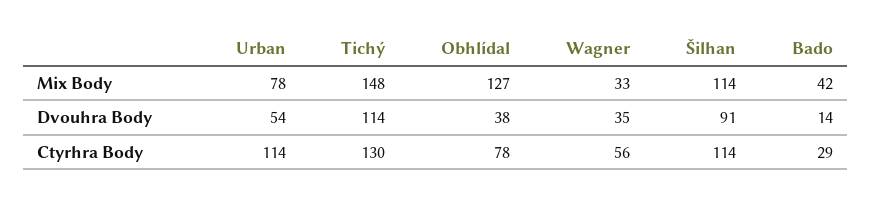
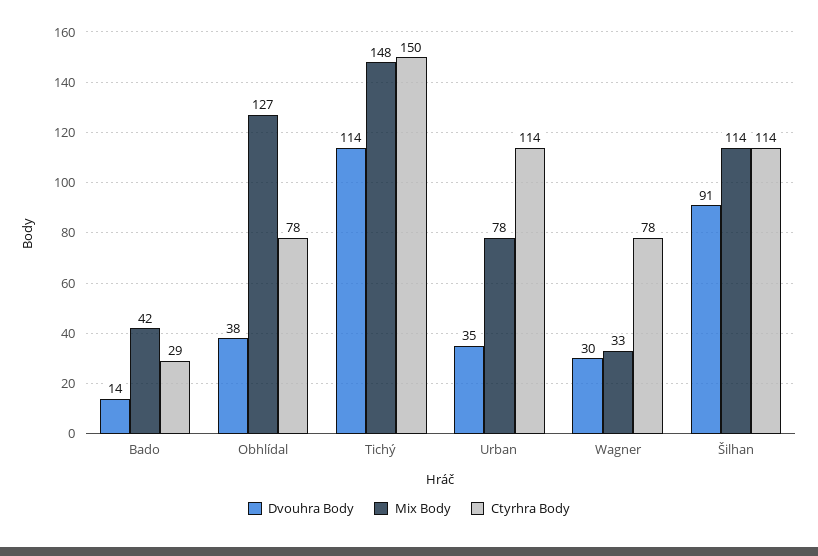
Dvouhra Body, Urban: 54 -> 35
Dvouhra Body, Wagner: 35 -> 30
Ctyrhra Body, Tichý: 130 -> 150
Ctyrhra Body, Wagner: 56 -> 78

